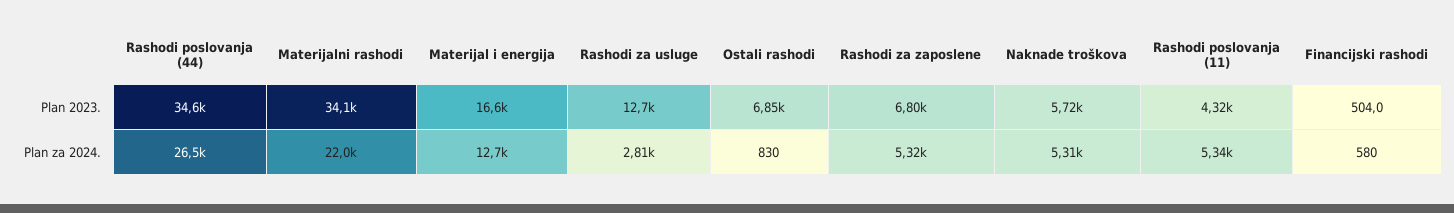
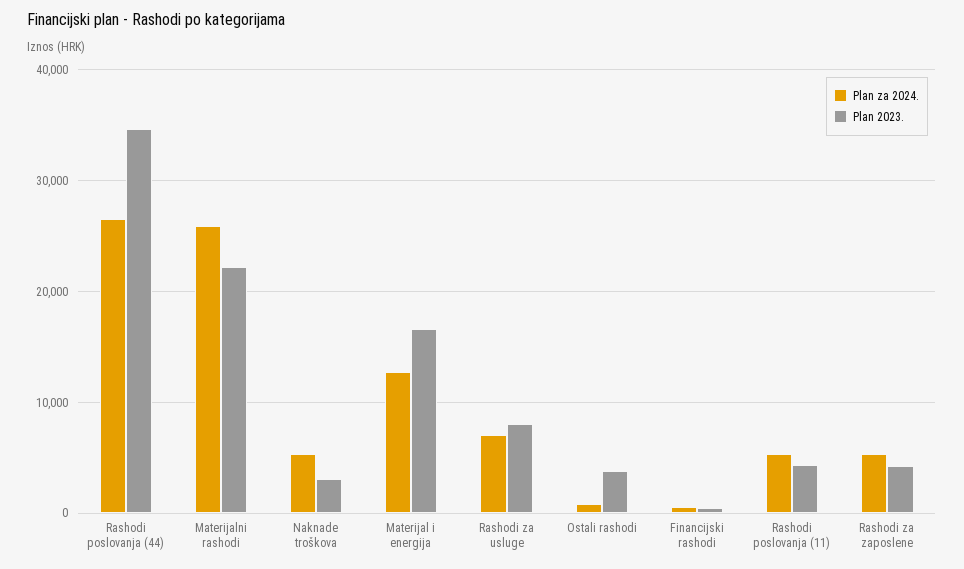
Plan 2023., Materijalni rashodi: 34100 -> 22000
Plan 2023., Rashodi za usluge: 12700 -> 8000
Plan 2023., Ostali rashodi: 6850 -> 4000
Plan 2023., Rashodi za zaposlene: 6800 -> 4000
Plan 2023., Naknade troškova: 5720 -> 3000
Plan za 2024., Materijalni rashodi: 22000 -> 26000
Plan za 2024., Rashodi za usluge: 2810 -> 7000

